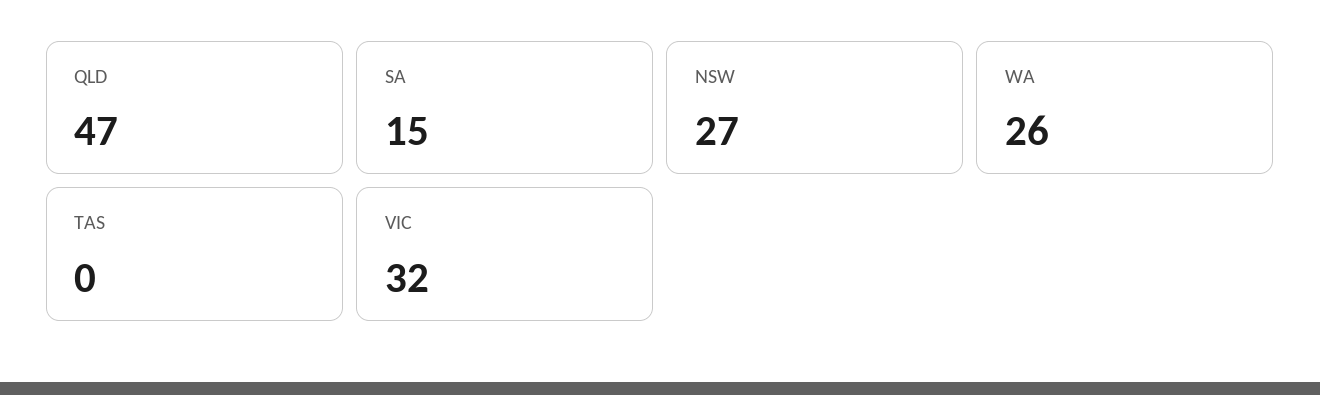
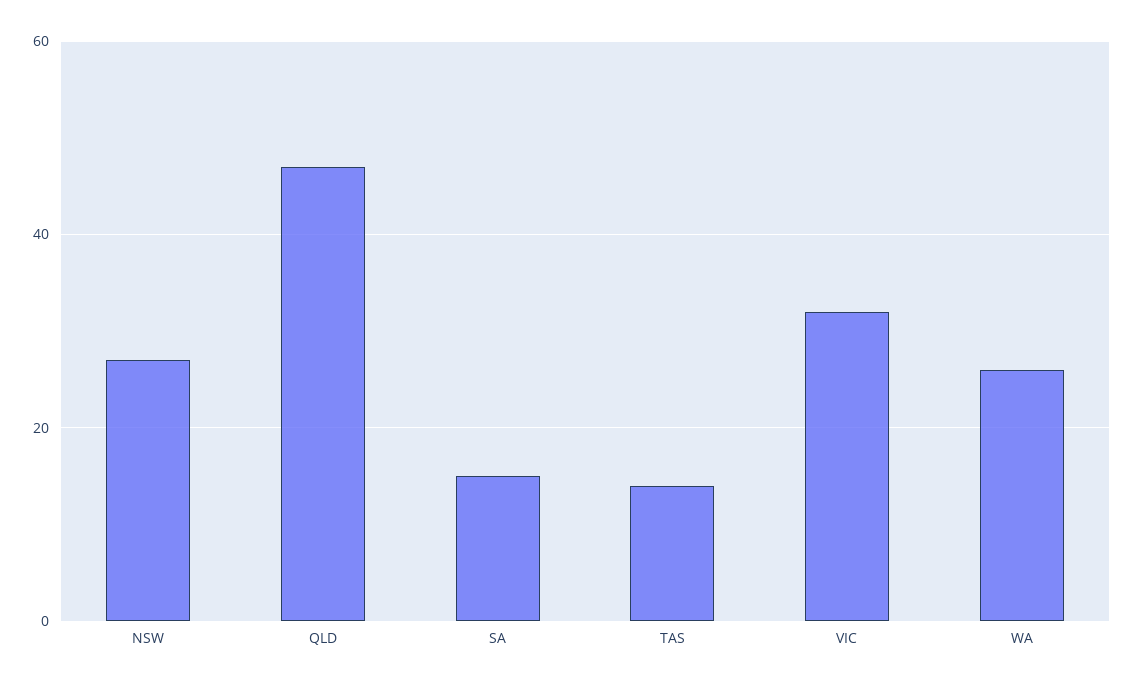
TAS: 0 -> 15

